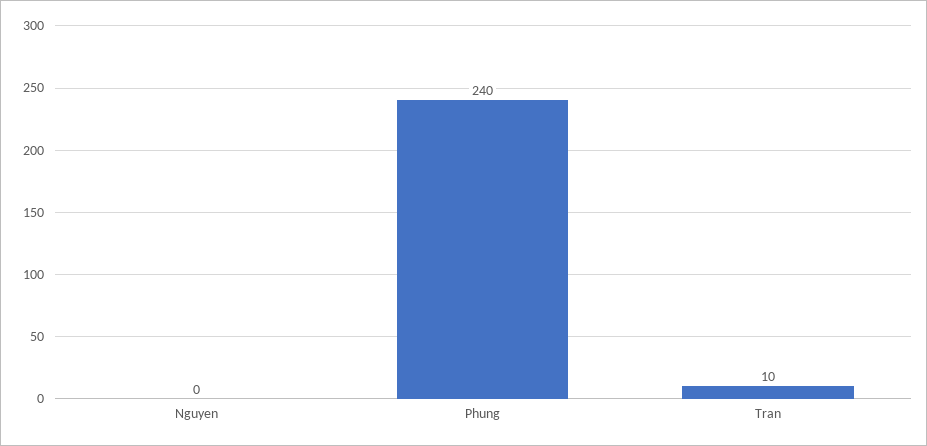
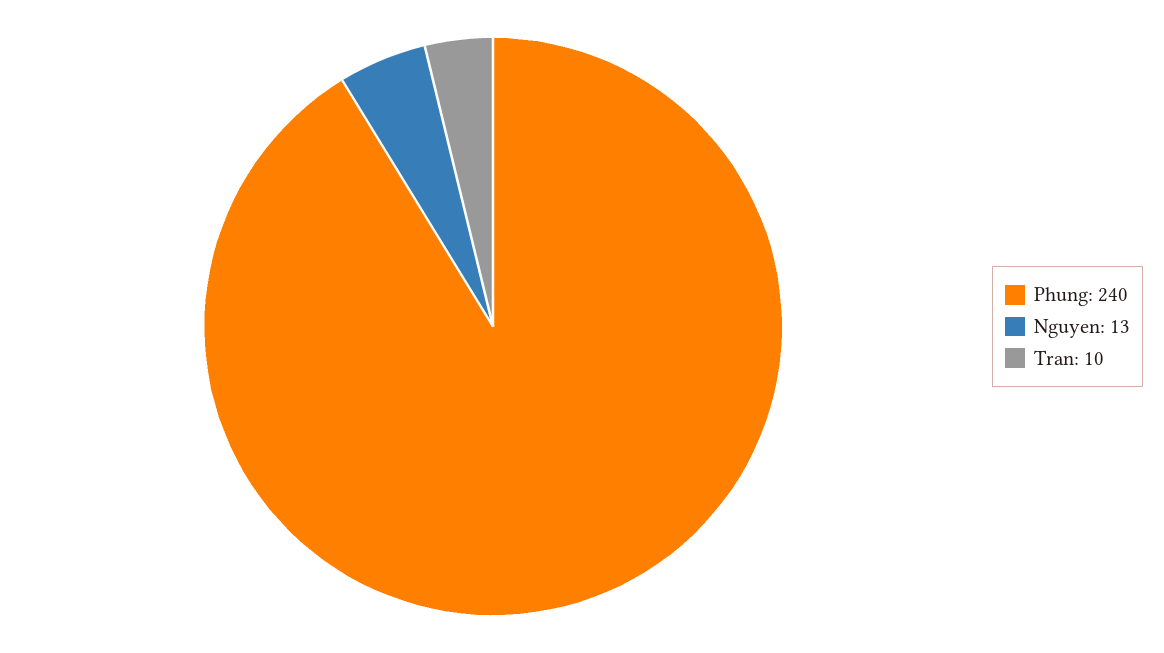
Nguyen: 0 -> 13

